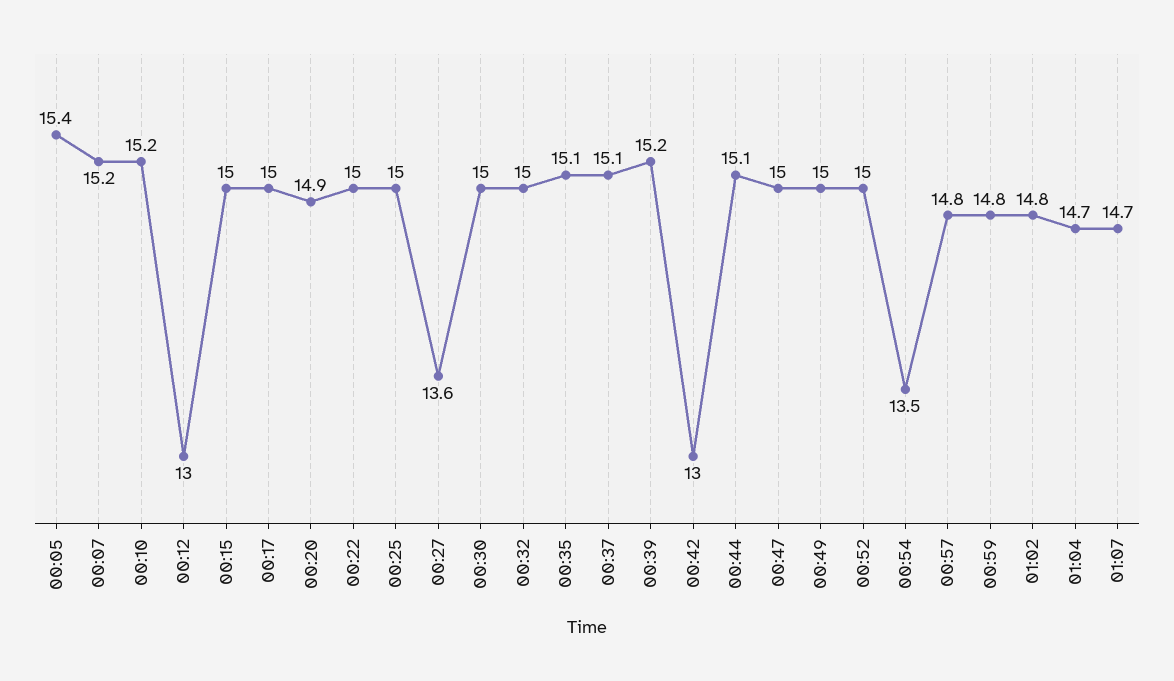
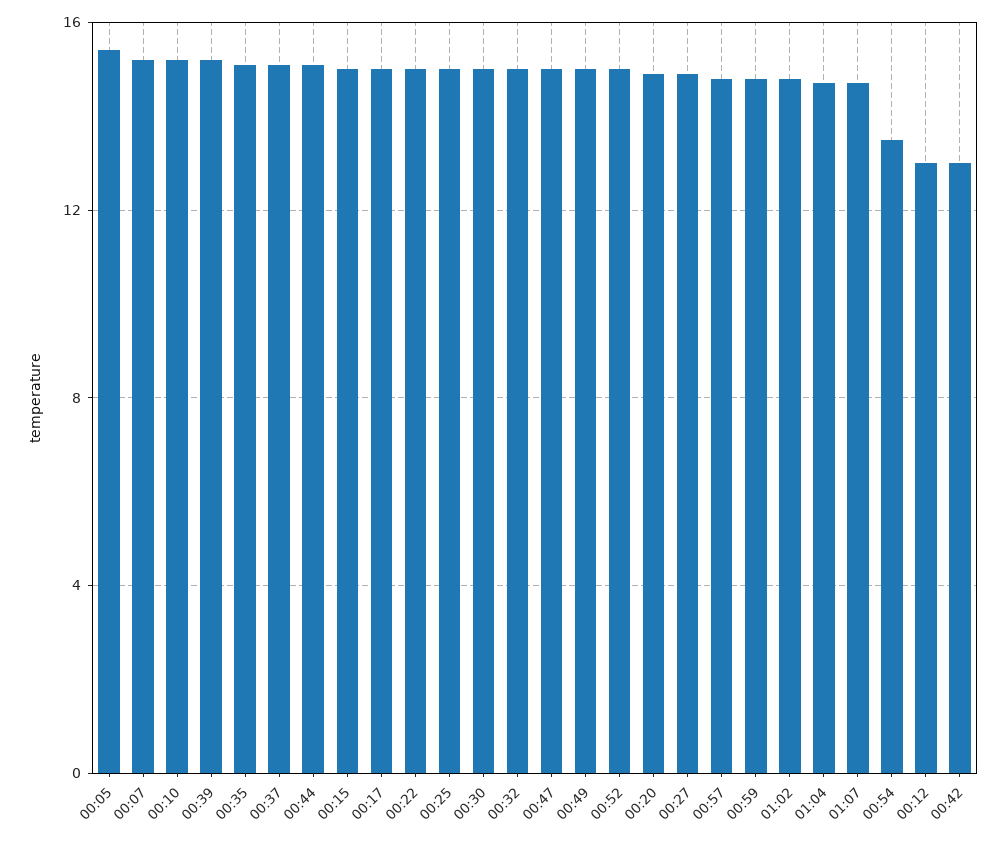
00:27: 13.6 -> 15

